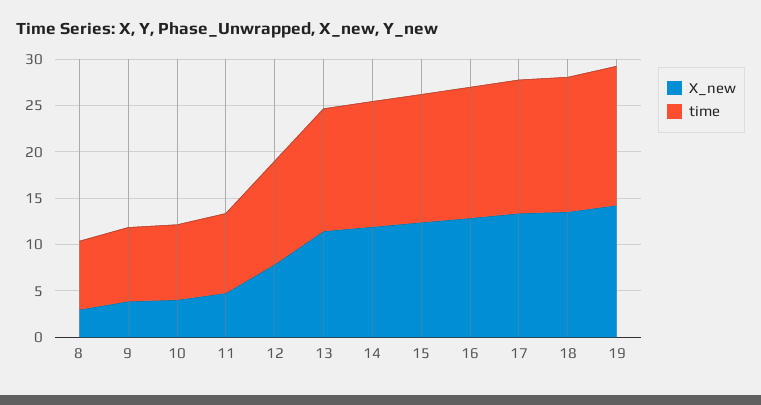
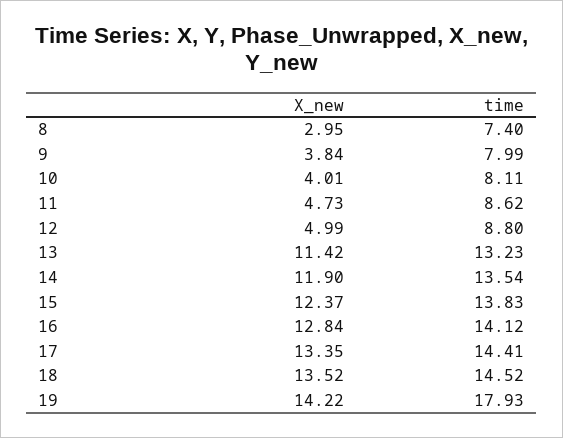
X_new, 12: 8 -> 4.99
time, 12: 11 -> 8.8
time, 19: 15 -> 17.93

